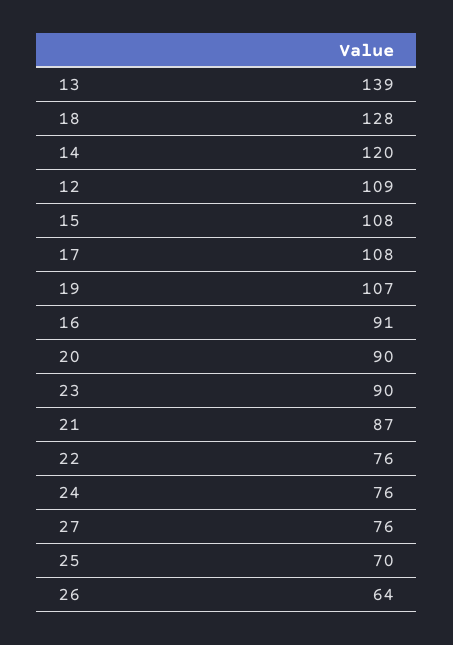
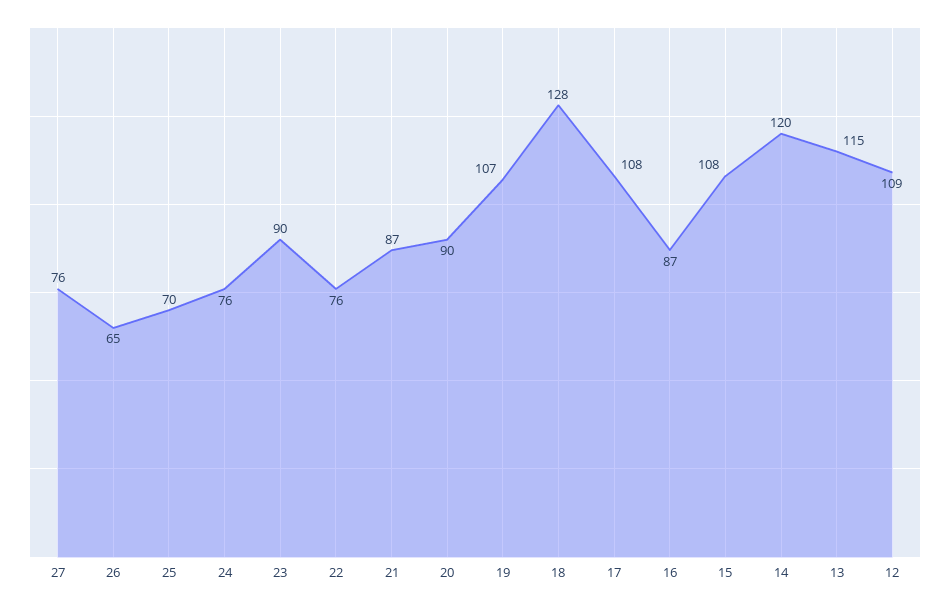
13: 139 -> 115
16: 91 -> 87
26: 64 -> 65

